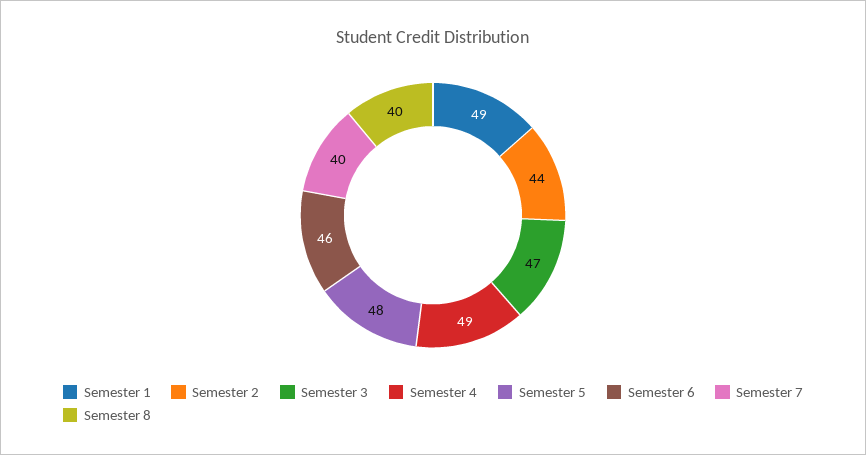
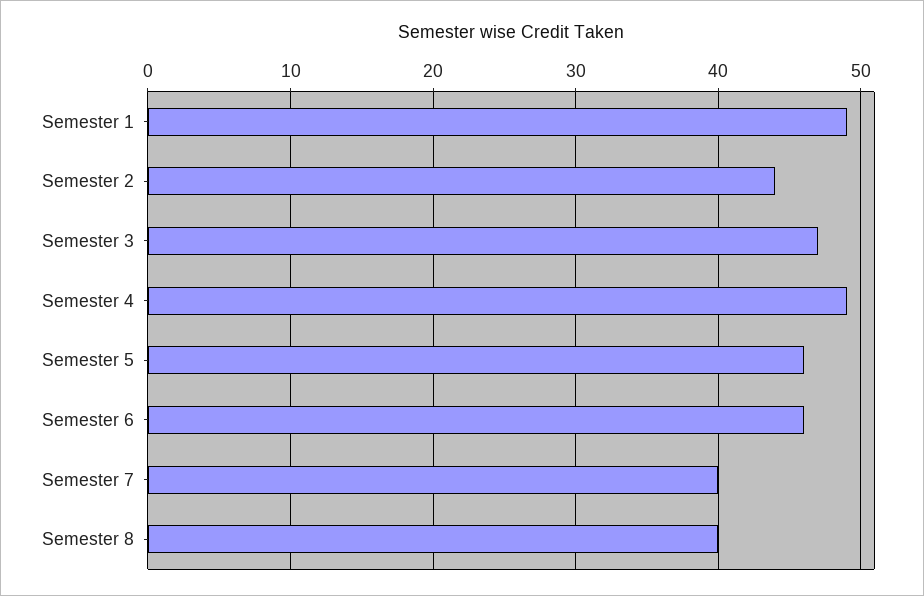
Semester 5: 48 -> 46

